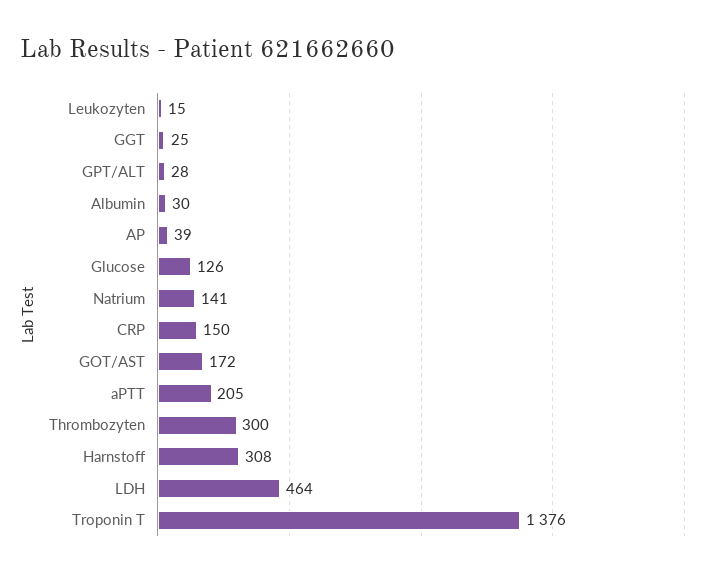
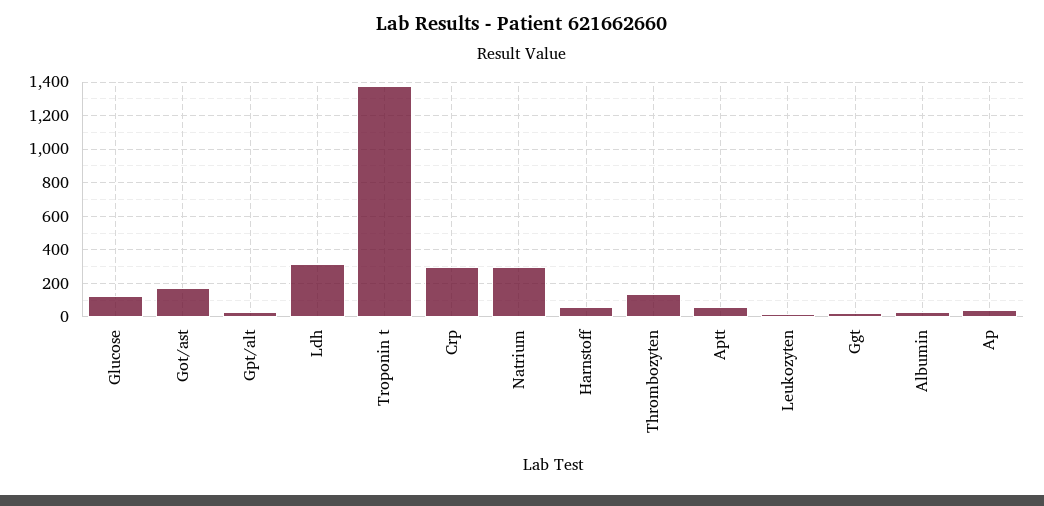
Natrium: 141 -> 300
CRP: 150 -> 300
aPTT: 205 -> 50
Thrombozyten: 300 -> 150
Harnstoff: 308 -> 50
LDH: 464 -> 300

